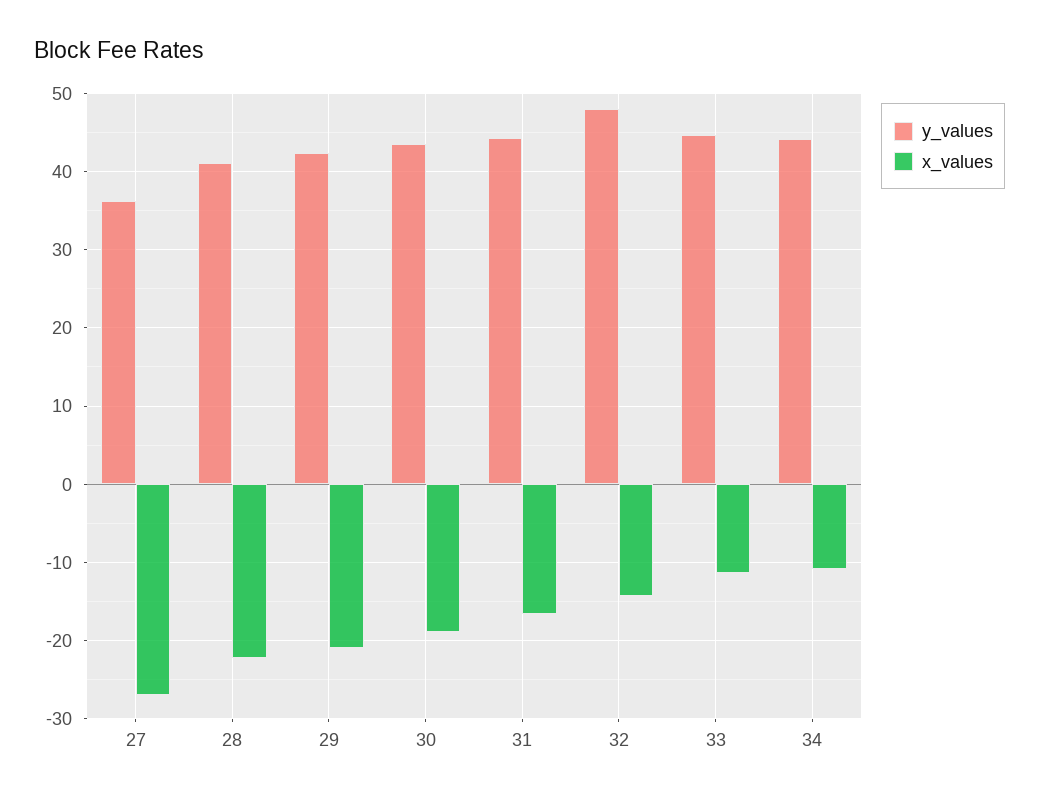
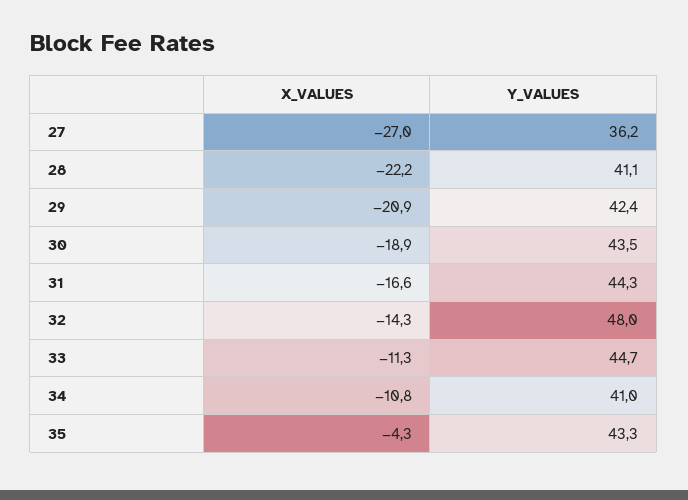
y_values, 34: 44 -> 41
x_values, 35: none -> -4.3
y_values, 35: none -> 43.3

